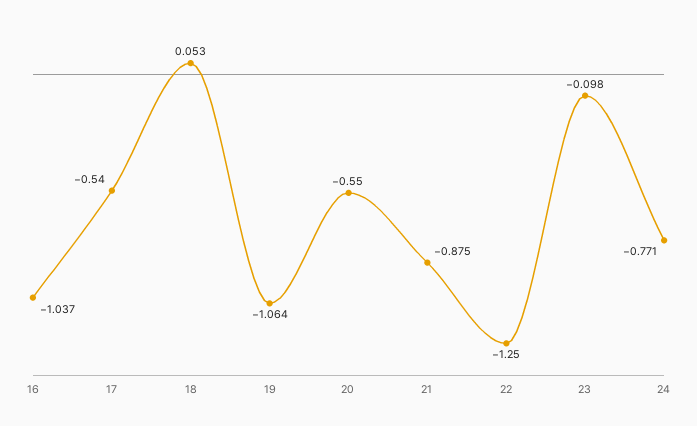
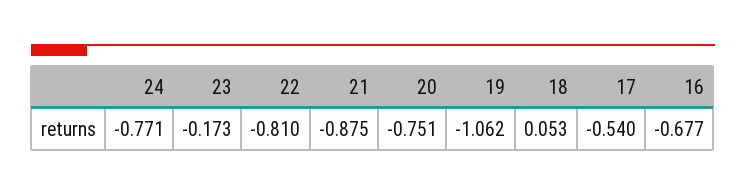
16: -1.037 -> -0.677
19: -1.064 -> -1.062
20: -0.55 -> -0.751
22: -1.25 -> -0.81
23: -0.098 -> -0.173

